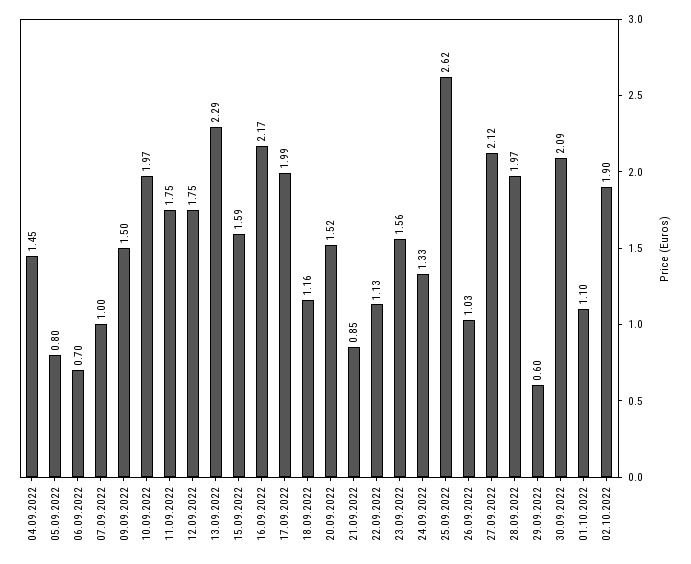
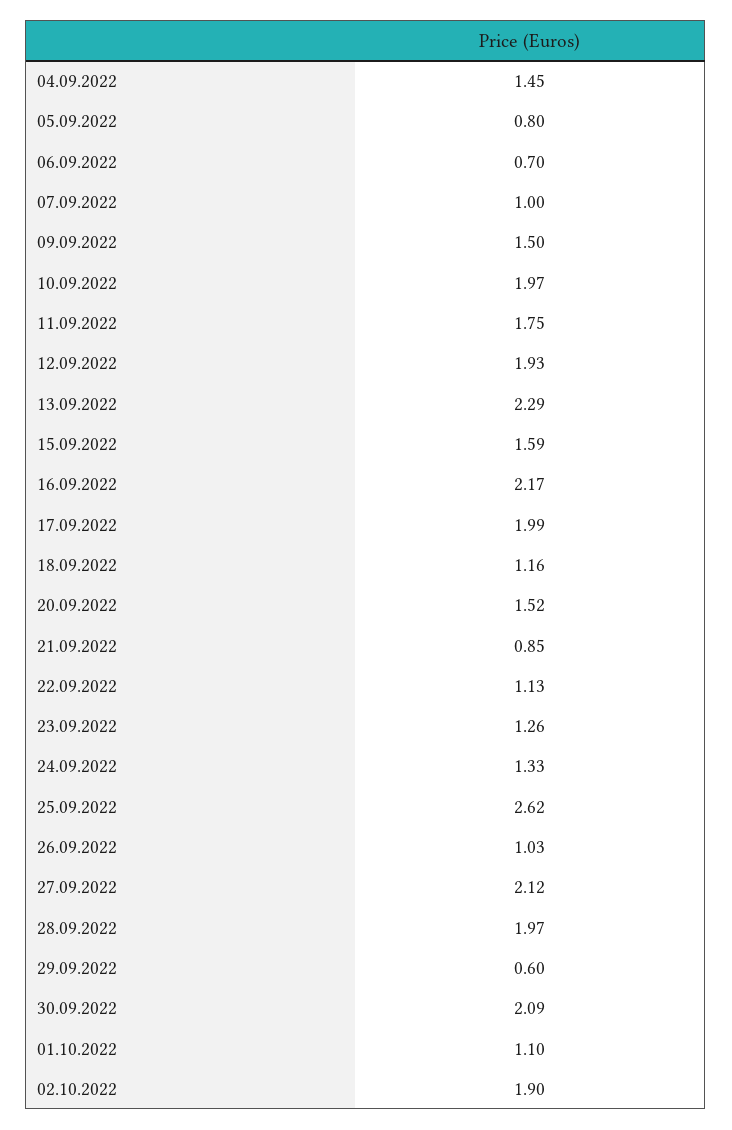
12.09.2022: 1.75 -> 1.93
23.09.2022: 1.56 -> 1.26

